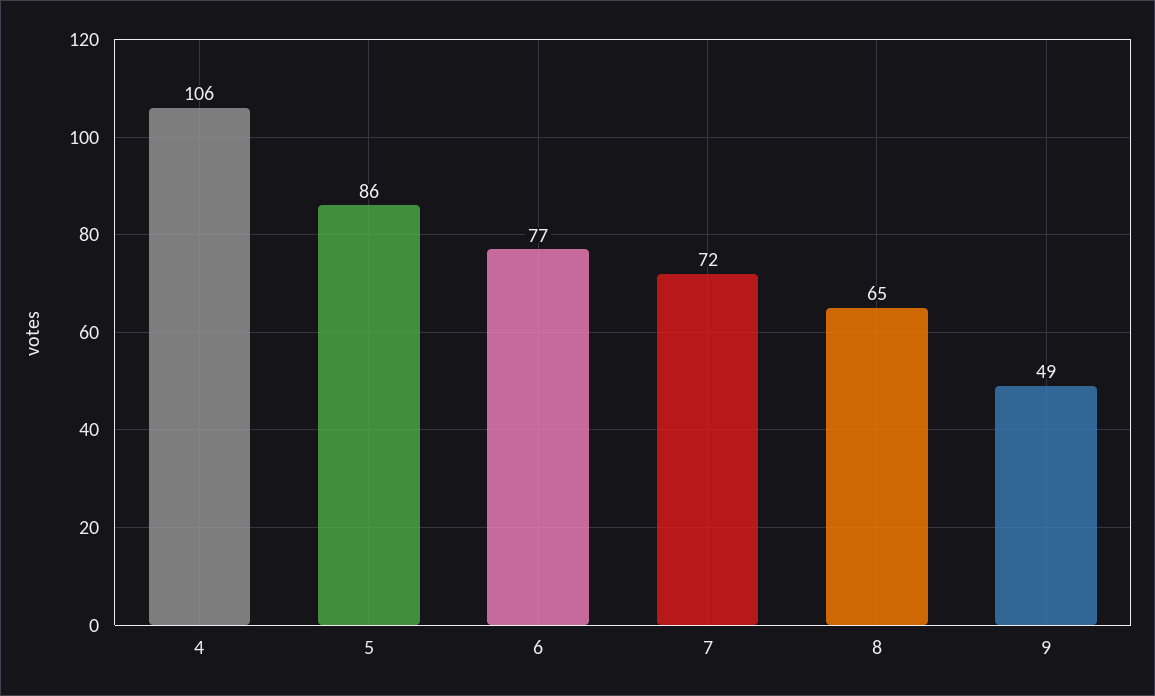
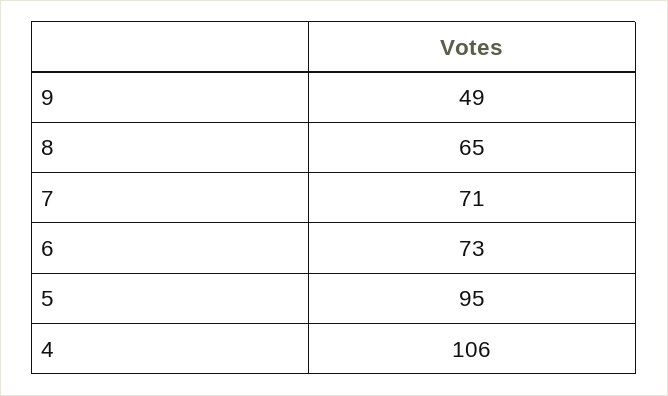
5: 86 -> 95
6: 77 -> 73
7: 72 -> 71

